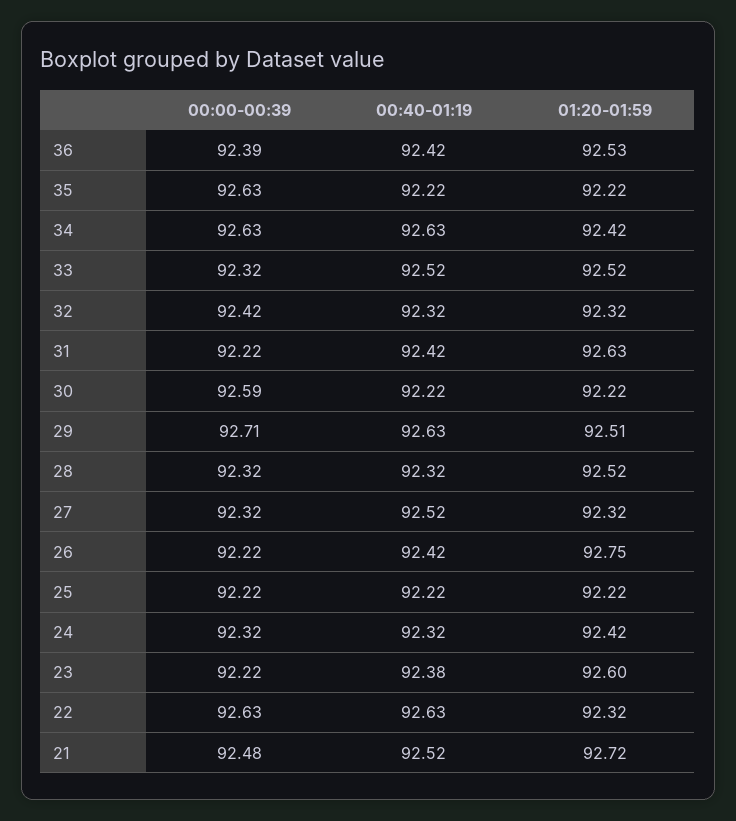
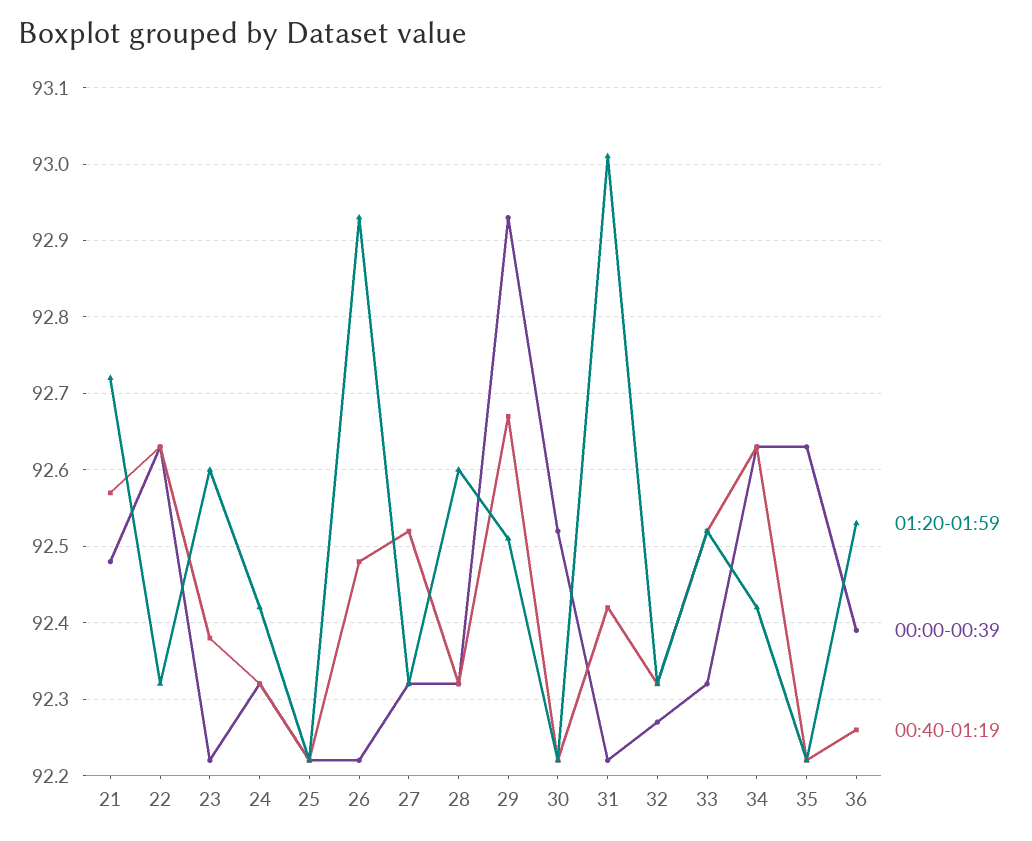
00:40-01:19, 36: 92.42 -> 92.26
00:00-00:39, 32: 92.42 -> 92.27
01:20-01:59, 31: 92.63 -> 93.01
00:00-00:39, 30: 92.59 -> 92.52
00:00-00:39, 29: 92.71 -> 92.93
00:40-01:19, 29: 92.63 -> 92.67
01:20-01:59, 28: 92.52 -> 92.6
00:40-01:19, 26: 92.42 -> 92.48
01:20-01:59, 26: 92.75 -> 92.93
00:40-01:19, 21: 92.52 -> 92.57

